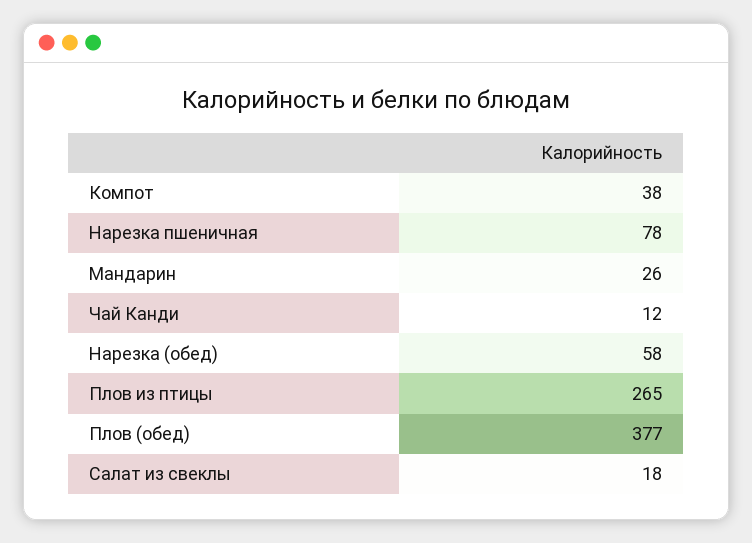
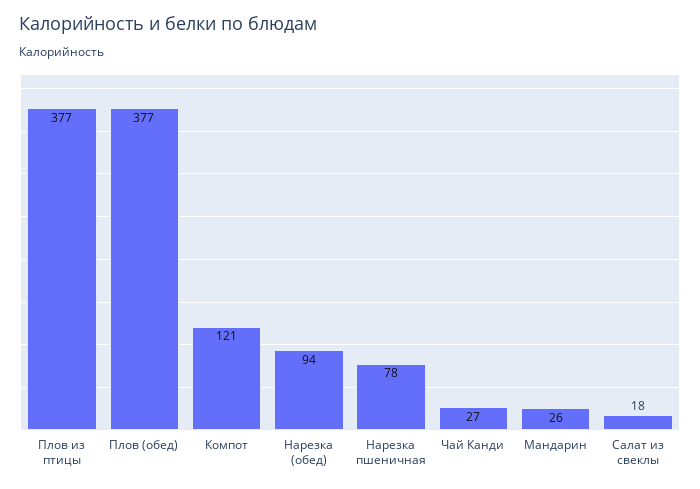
Компот: 38 -> 121
Чай Канди: 12 -> 27
Нарезка (обед): 58 -> 94
Плов из птицы: 265 -> 377

